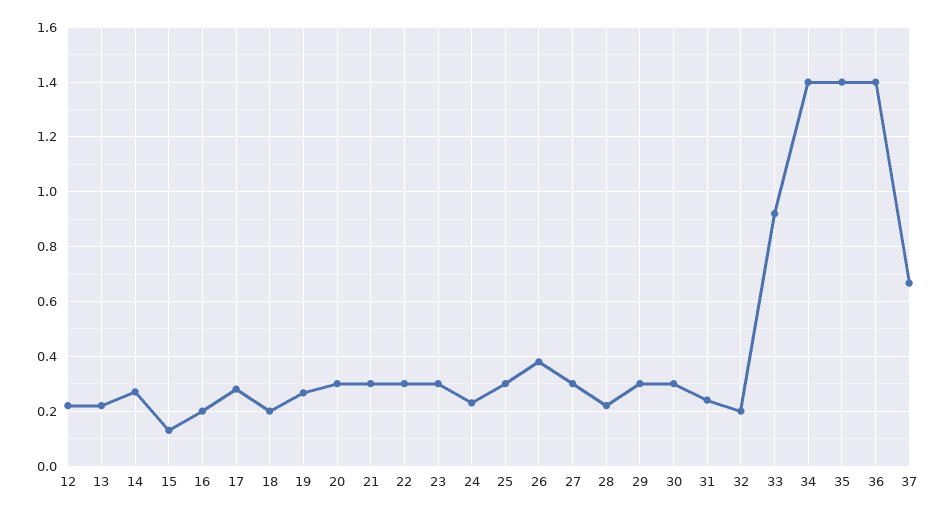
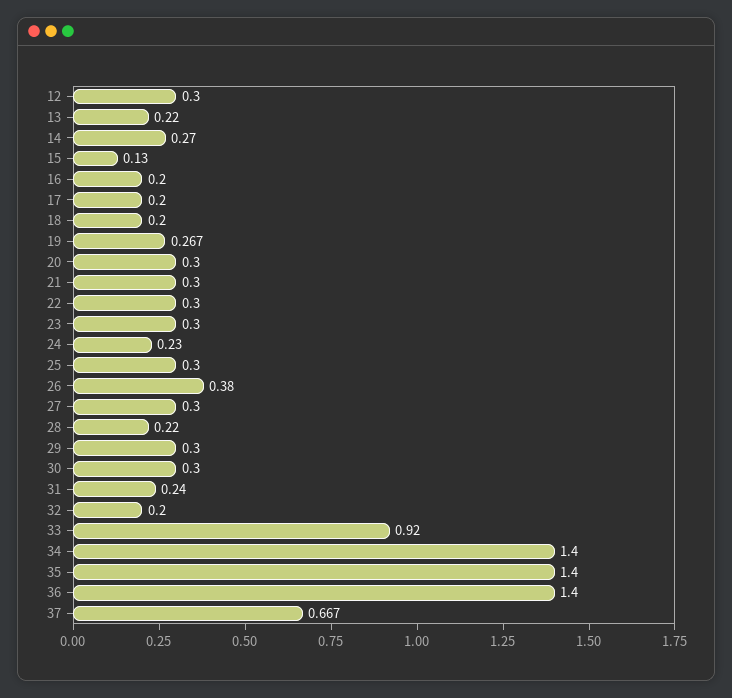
12: 0.225 -> 0.3
17: 0.275 -> 0.2

